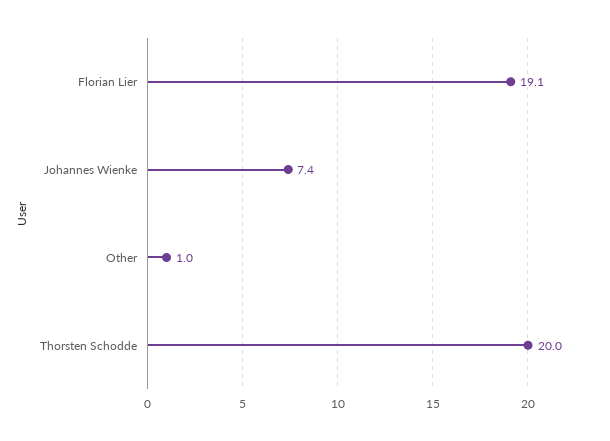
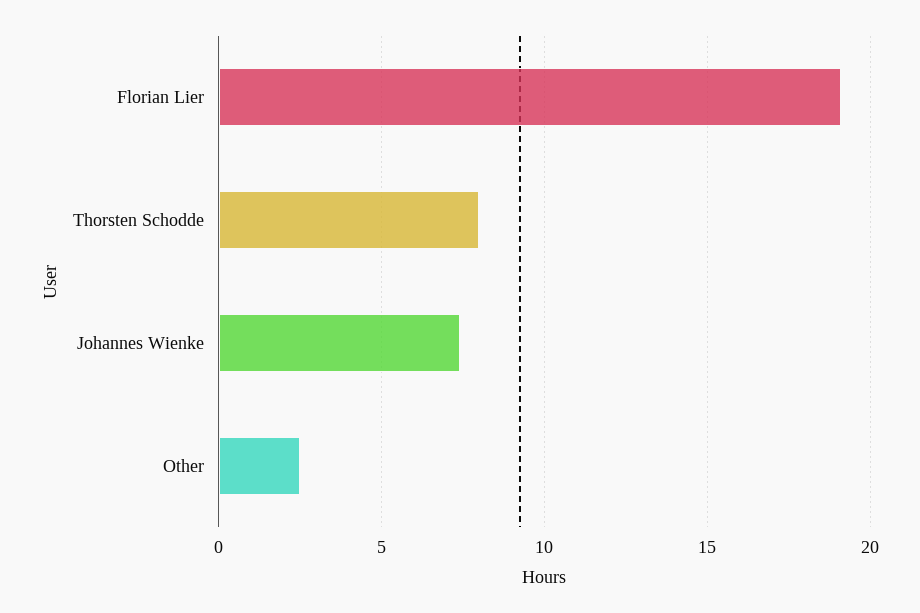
Other: 1 -> 2.5
Thorsten Schodde: 20 -> 8

